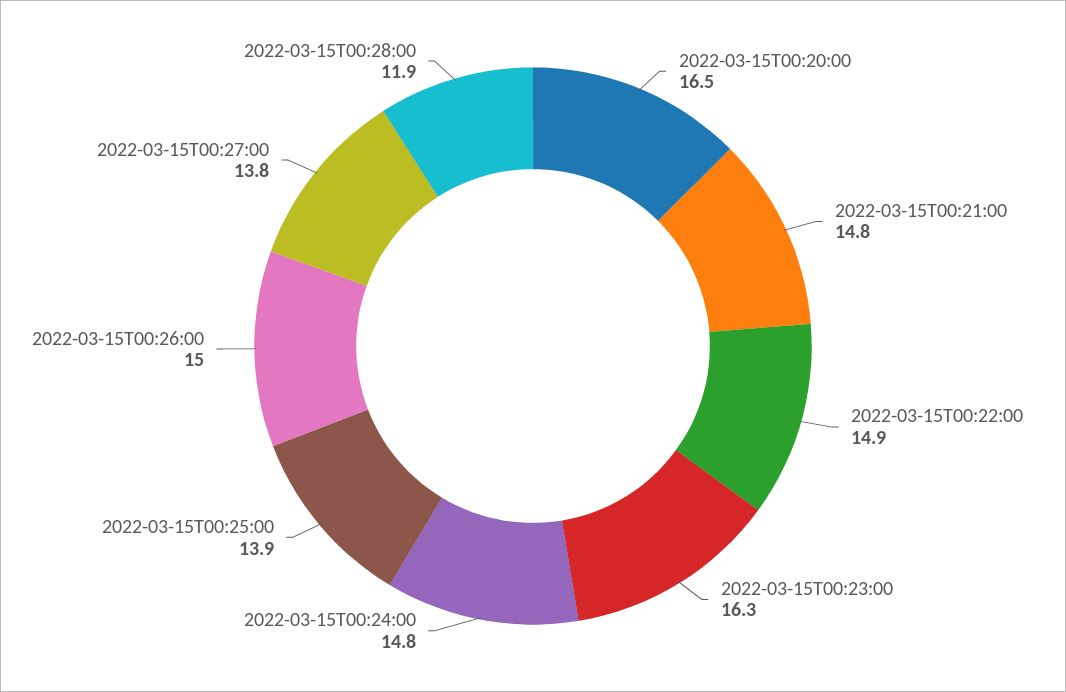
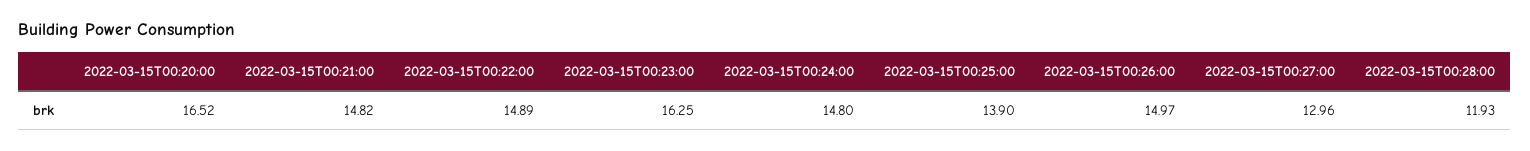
2022-03-15T00:27:00: 13.8 -> 12.96

